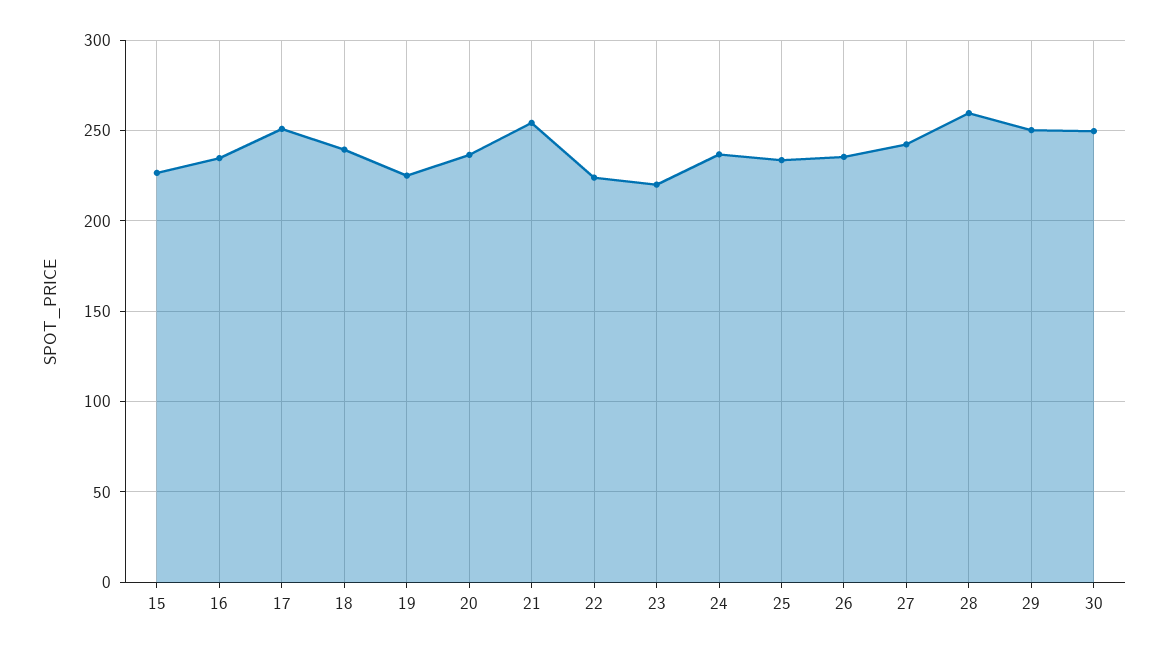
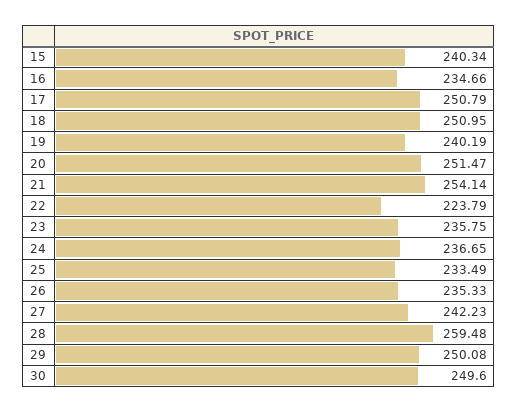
15: 225 -> 240.34
18: 240 -> 250.95
19: 225 -> 240.19
20: 235 -> 251.47
23: 220 -> 235.75

